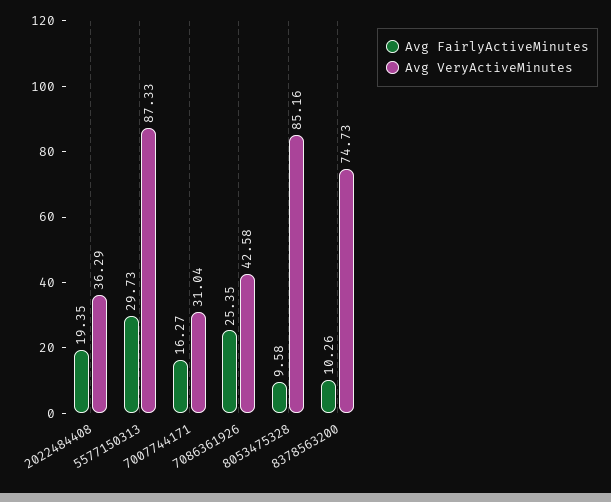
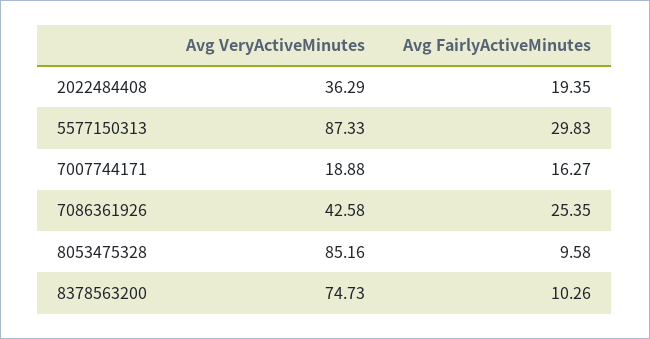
Avg FairlyActiveMinutes, 5577150313: 29.73 -> 29.83
Avg VeryActiveMinutes, 7007744171: 31.04 -> 18.88

